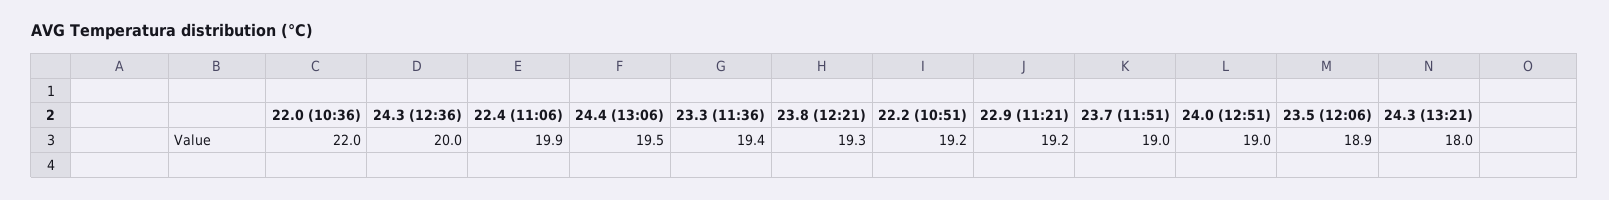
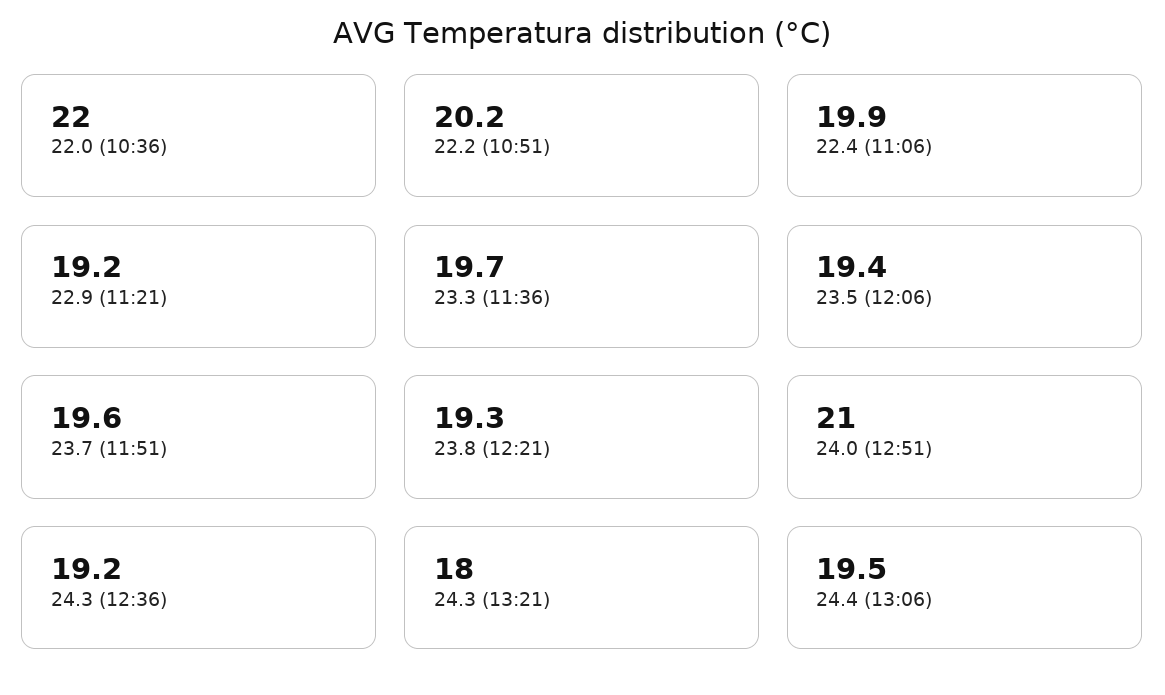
24.3 (12:36): 20 -> 19.2
23.3 (11:36): 19.4 -> 19.7
22.2 (10:51): 19.2 -> 20.2
23.7 (11:51): 19 -> 19.6
24.0 (12:51): 19 -> 21
23.5 (12:06): 18.9 -> 19.4

